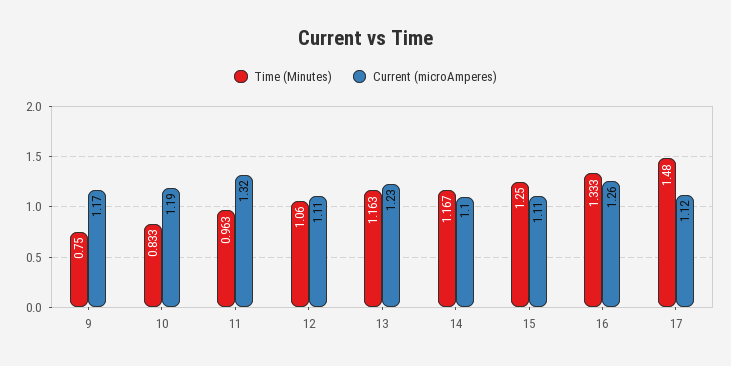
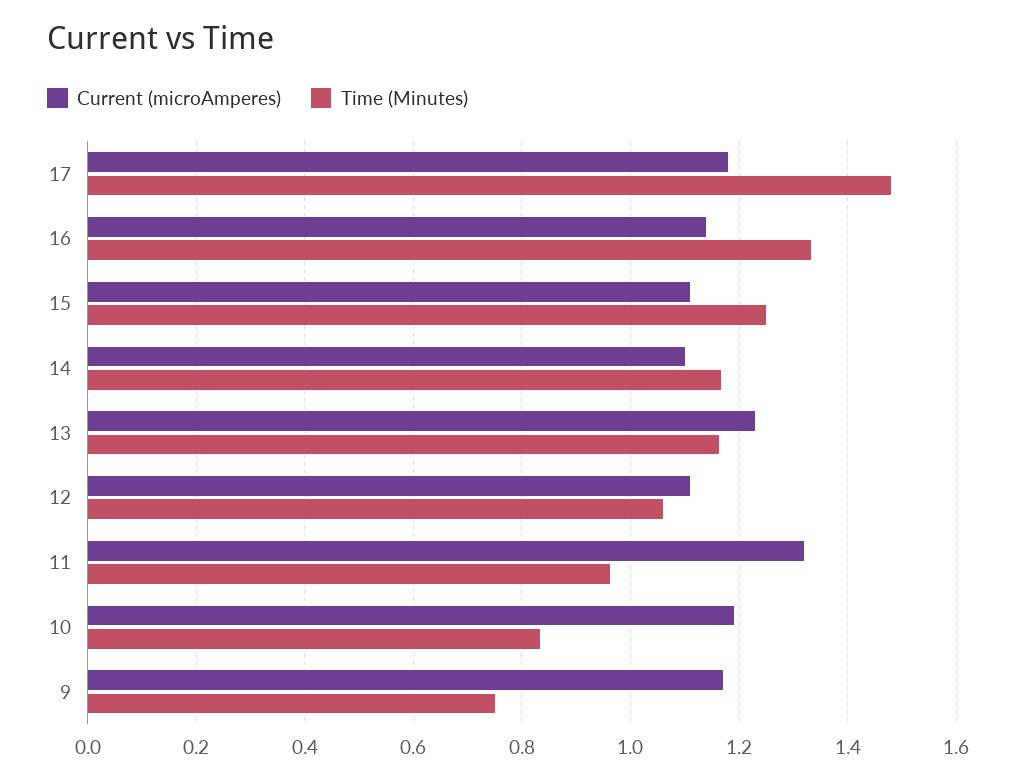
Current (microAmperes), 16: 1.26 -> 1.14
Current (microAmperes), 17: 1.12 -> 1.18

